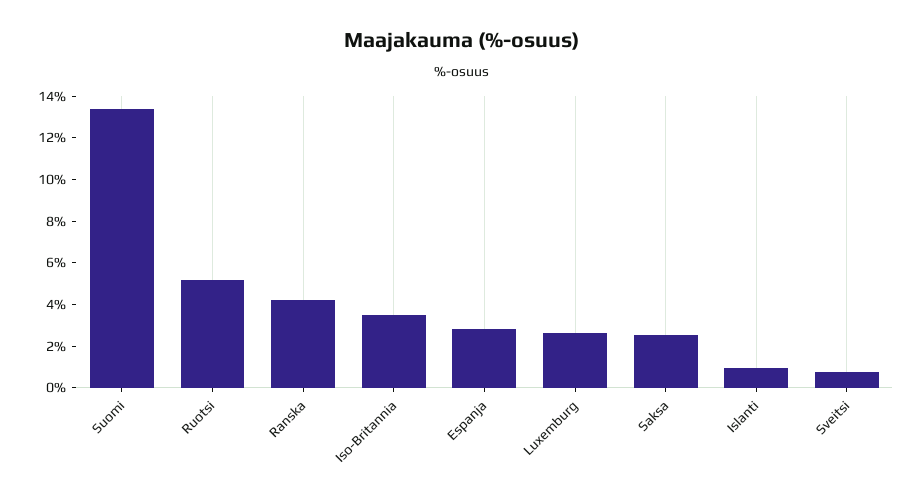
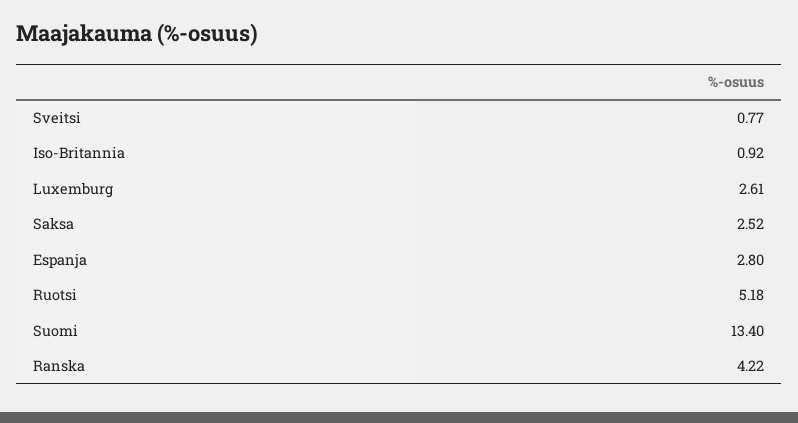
Iso-Britannia: 3.5 -> 0.92
Islanti: 1 -> none

